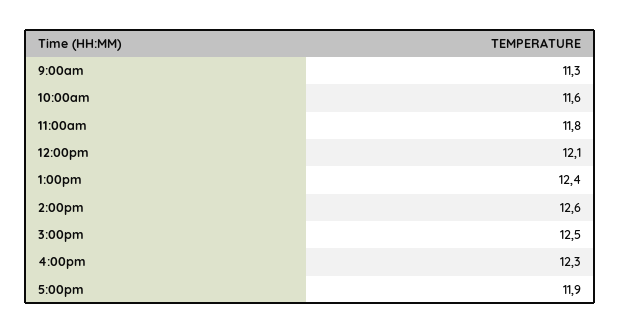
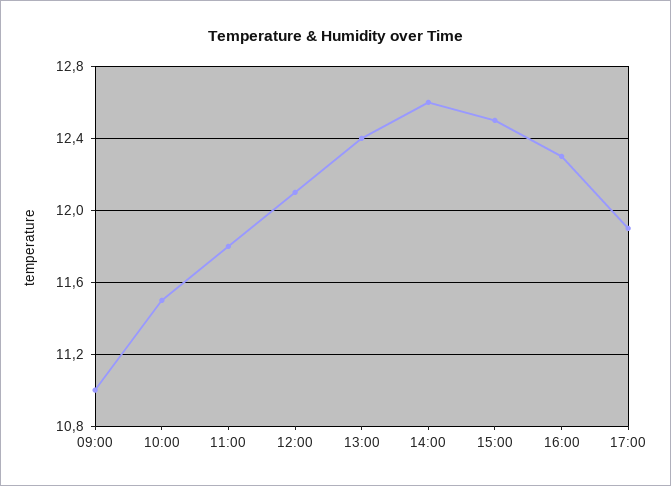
9:00am: 11.3 -> 11
10:00am: 11.6 -> 11.5

